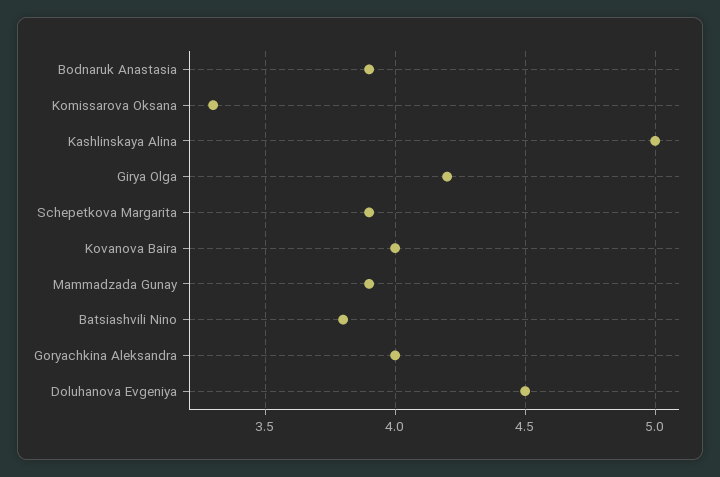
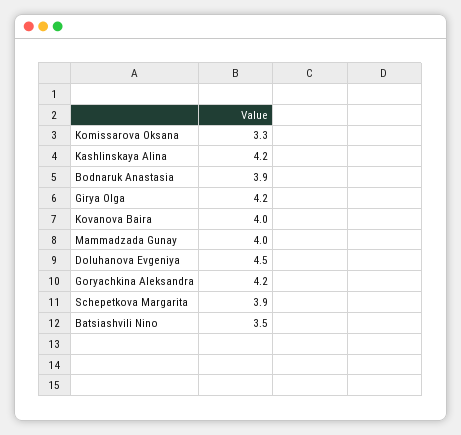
Kashlinskaya Alina: 5 -> 4.2
Mammadzada Gunay: 3.9 -> 4
Batsiashvili Nino: 3.8 -> 3.5
Goryachkina Aleksandra: 4 -> 4.2

